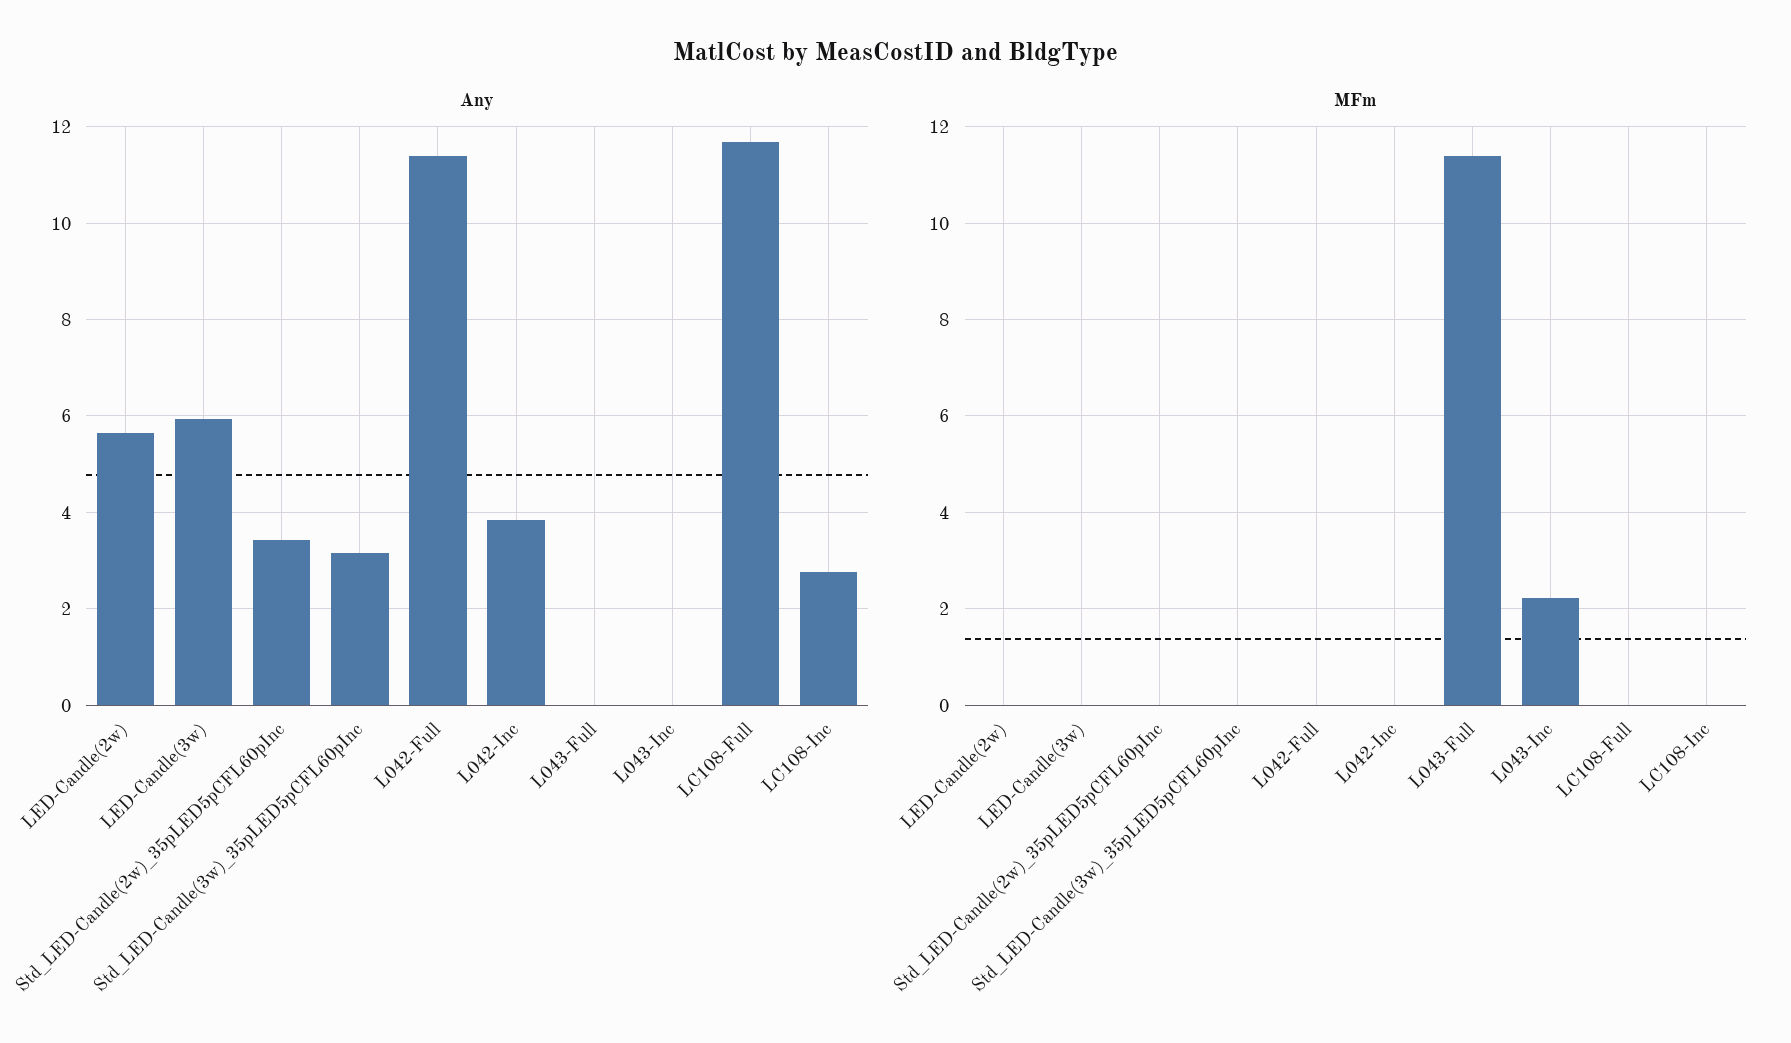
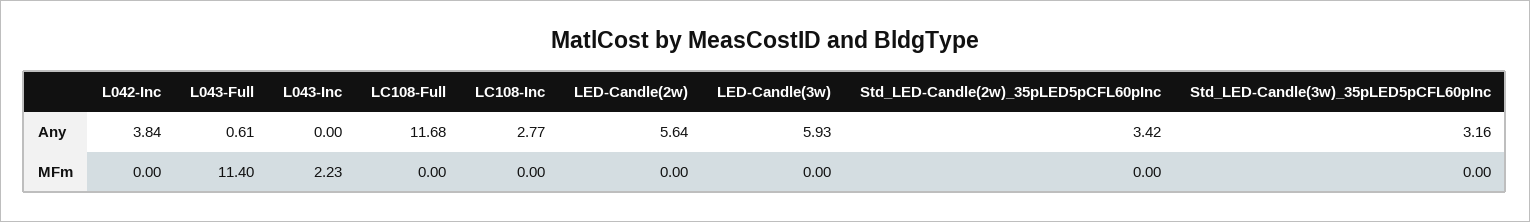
Any, L042-Full: 11.4 -> none
Any, L043-Full: 0 -> 0.61
MFm, L042-Full: 0 -> none

